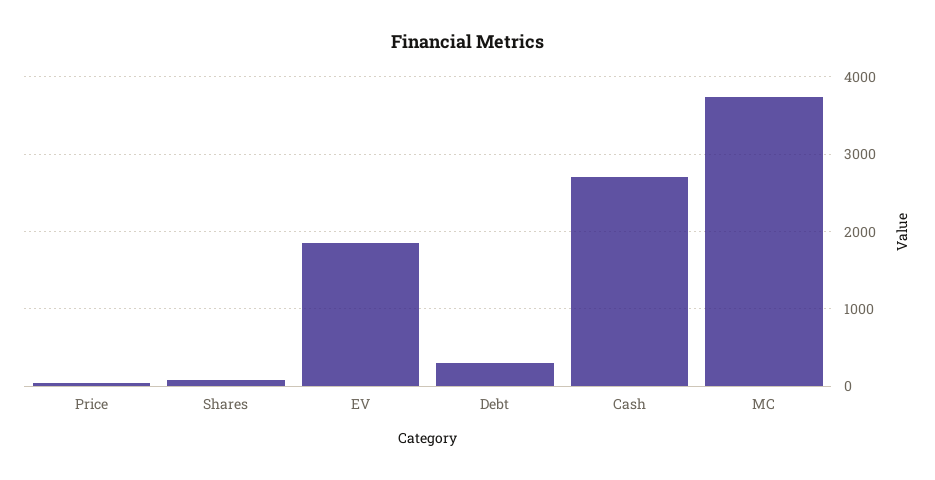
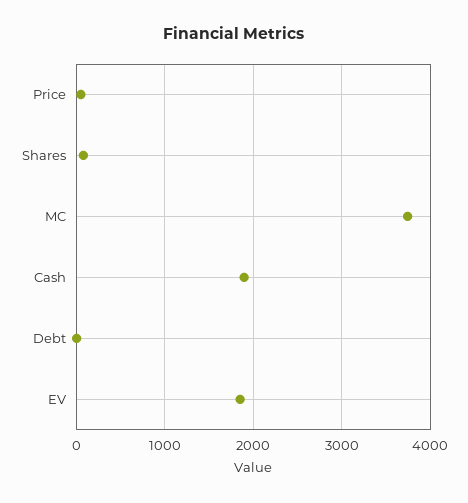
Debt: 300 -> 0
Cash: 2700 -> 1900

